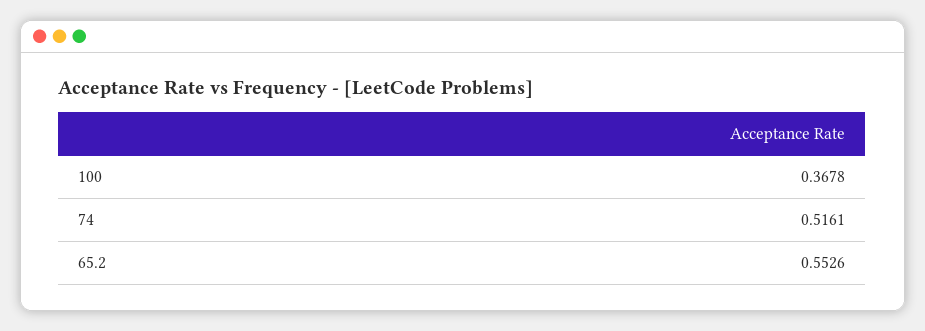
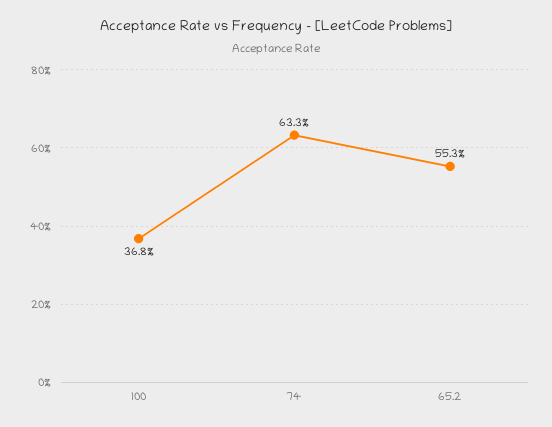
74: 0.5161 -> 0.633

